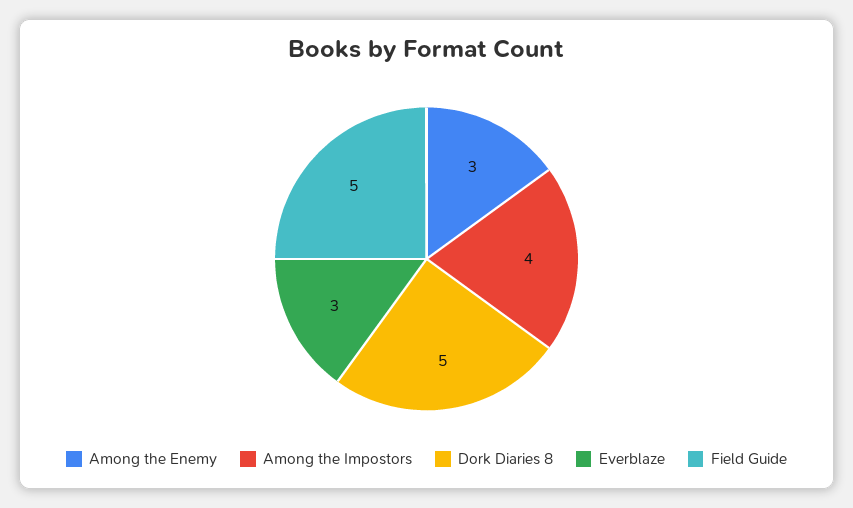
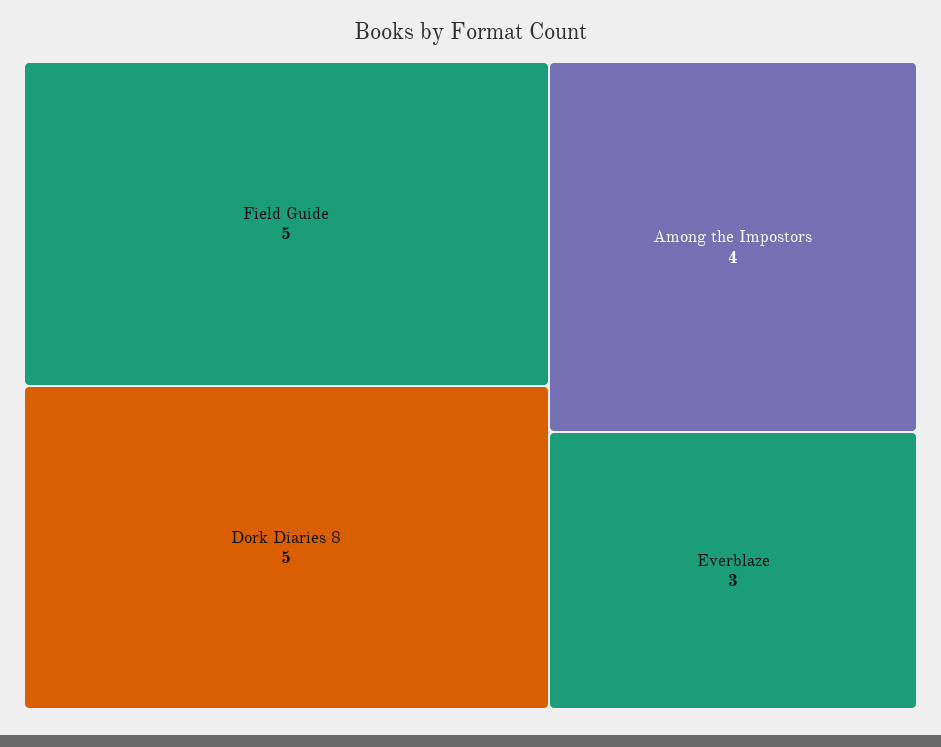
Among the Enemy: 3 -> none

